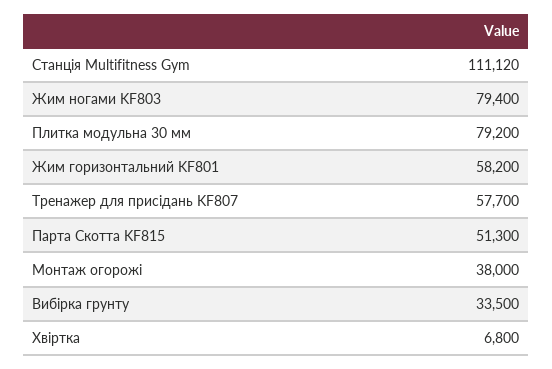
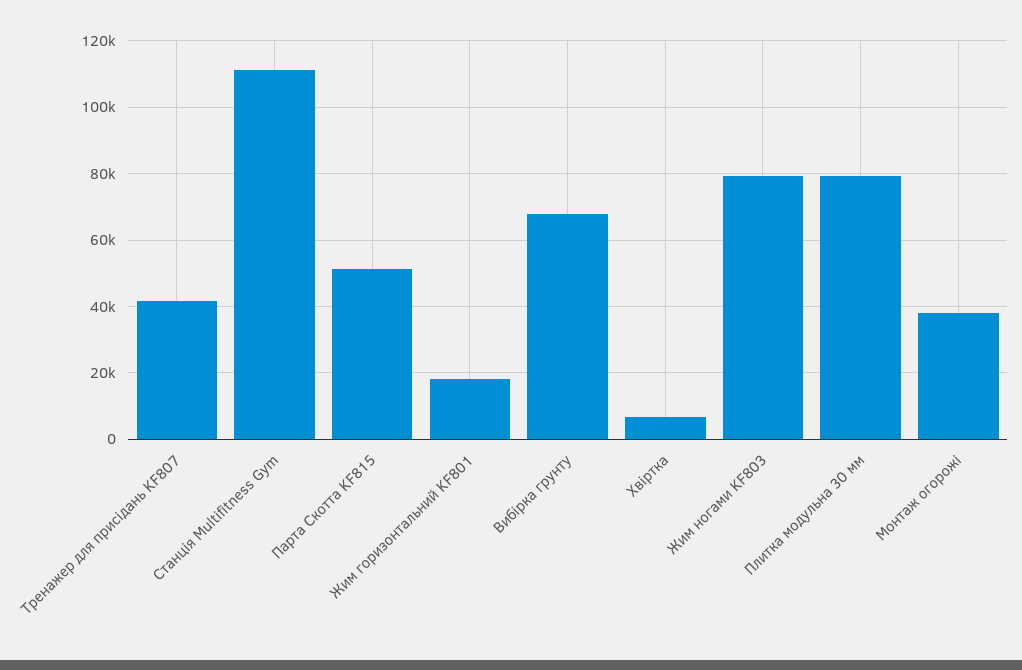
Жим горизонтальний KF801: 58200 -> 18000
Тренажер для присідань KF807: 57700 -> 42000
Вибірка грунту: 33500 -> 68000

